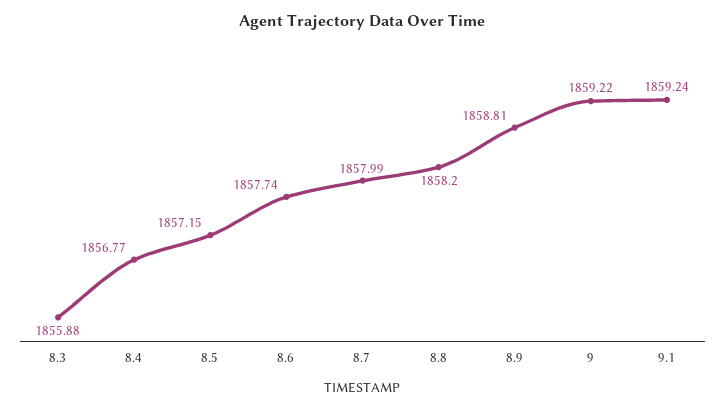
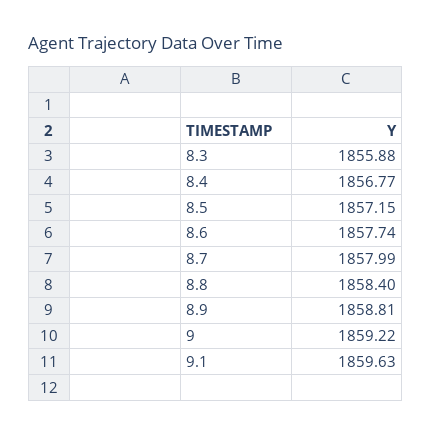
8.8: 1858.2 -> 1858.4
9.1: 1859.24 -> 1859.63

